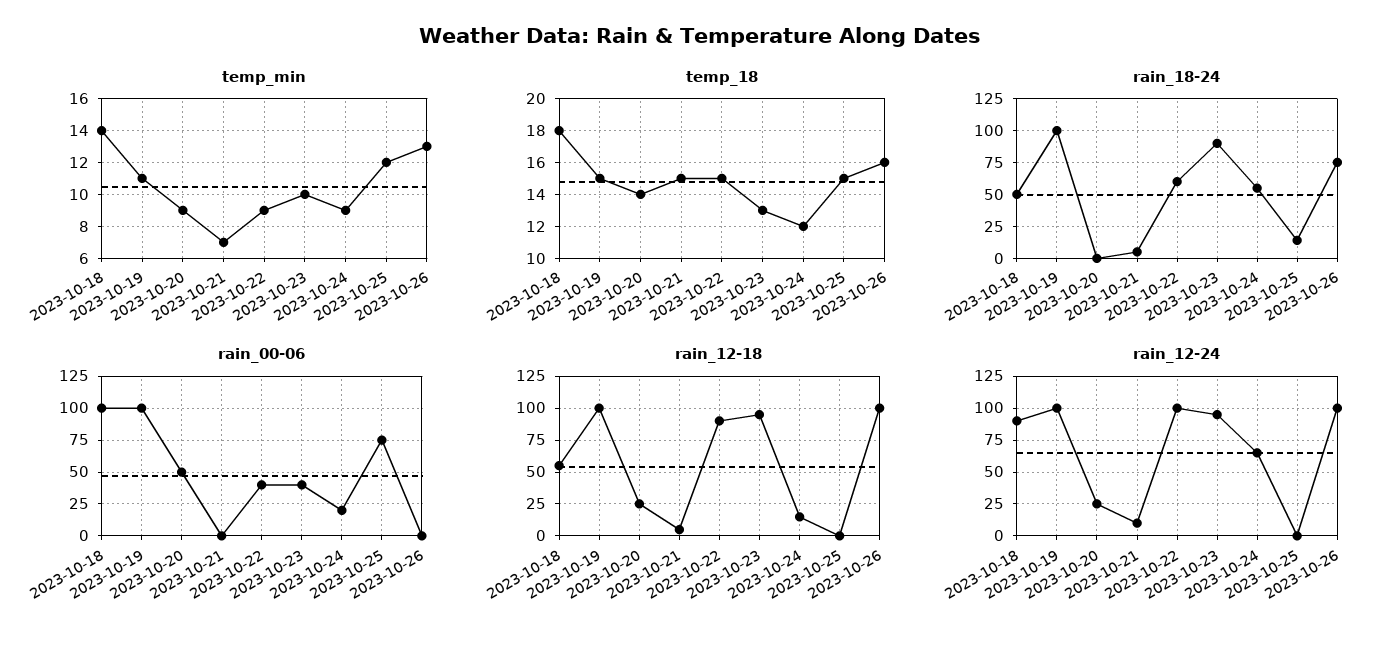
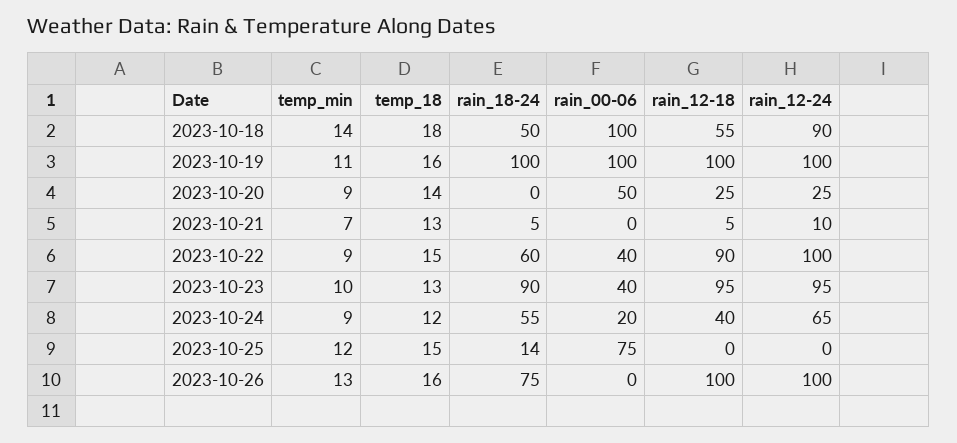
temp_18, 2023-10-19: 15 -> 16
temp_18, 2023-10-21: 15 -> 13
rain_12-18, 2023-10-24: 15 -> 40

